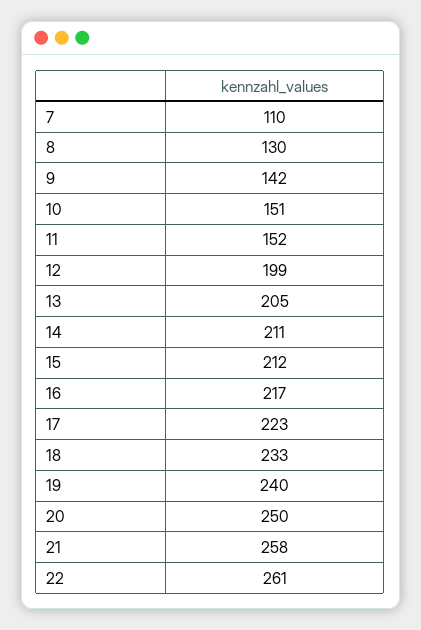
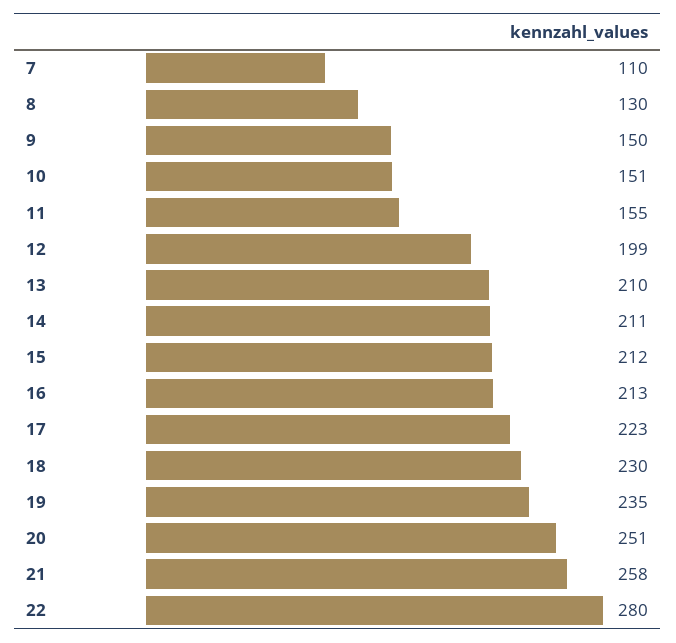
9: 142 -> 150
11: 152 -> 155
13: 205 -> 210
16: 217 -> 213
18: 233 -> 230
19: 240 -> 235
20: 250 -> 251
22: 261 -> 280

